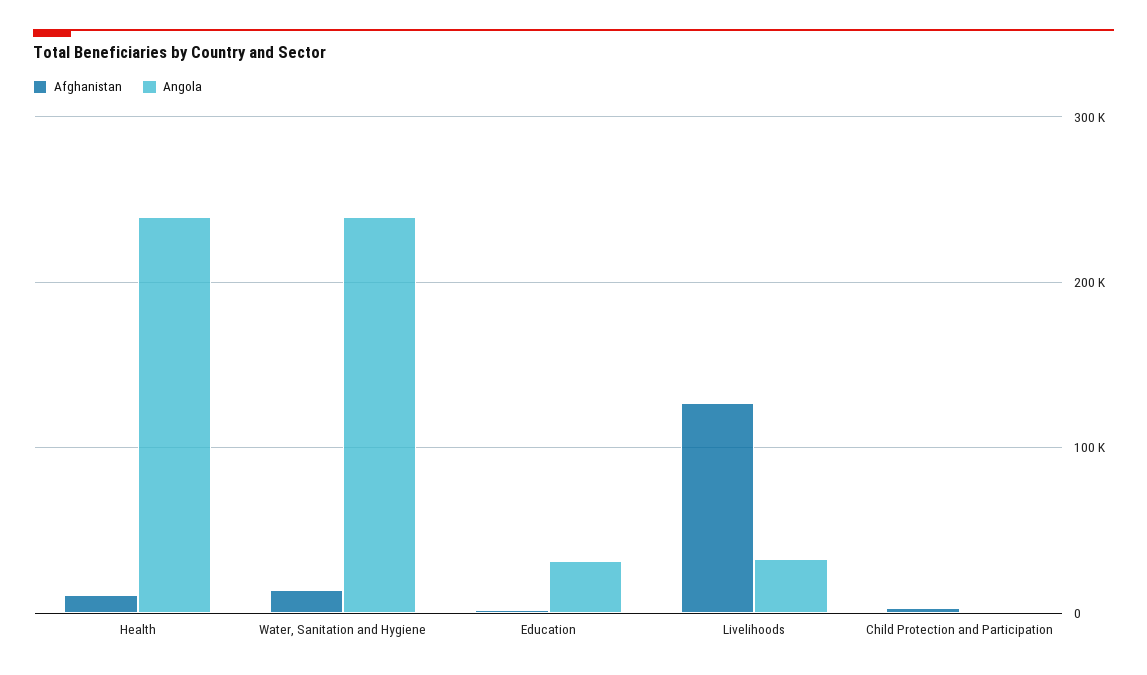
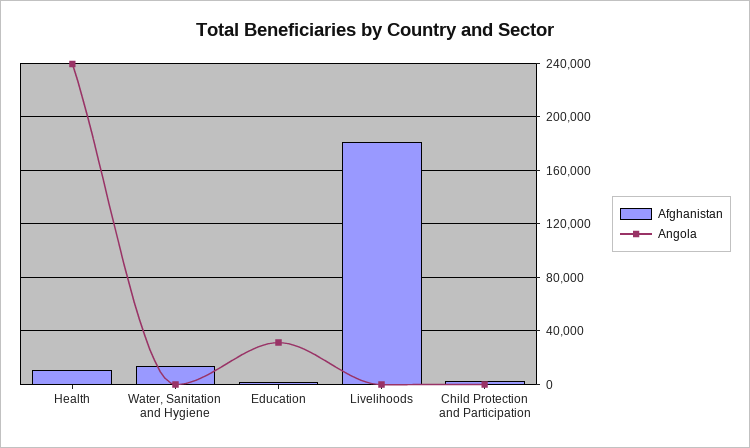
Angola, Water, Sanitation and Hygiene: 240000 -> 0
Afghanistan, Livelihoods: 130000 -> 180000
Angola, Livelihoods: 30000 -> 0

